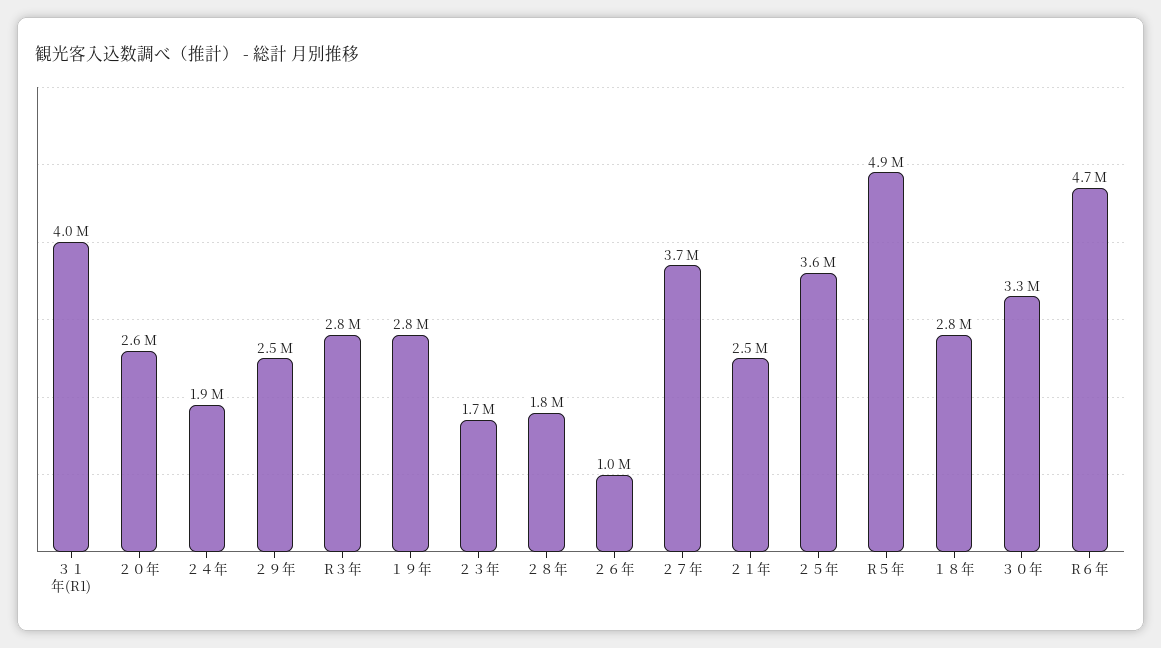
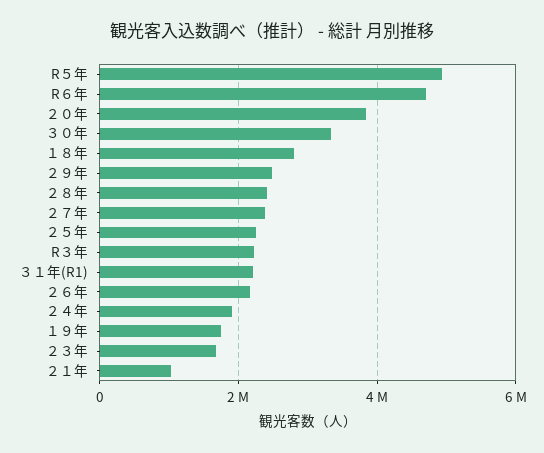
３１年(R1): 4000000 -> 2200000
２０年: 2600000 -> 3800000
R３年: 2800000 -> 2200000
１９年: 2800000 -> 1800000
２８年: 1800000 -> 2400000
２６年: 1000000 -> 2200000
２７年: 3700000 -> 2400000
２１年: 2500000 -> 1000000
２５年: 3600000 -> 2200000

